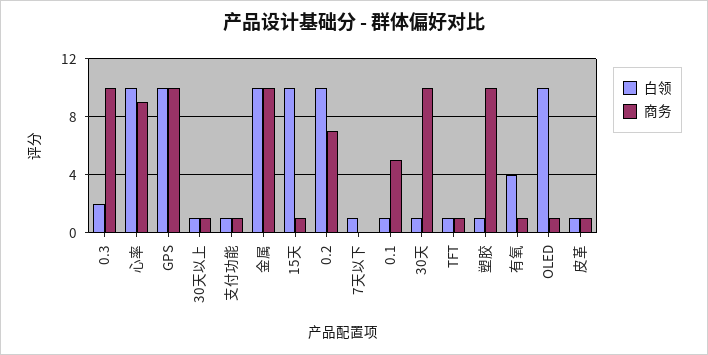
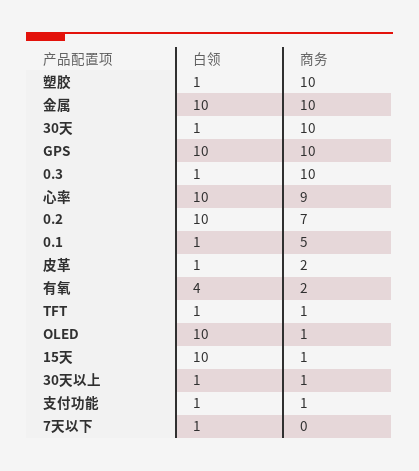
白领, 0.3: 2 -> 1
商务, 有氧: 1 -> 2
商务, 皮革: 1 -> 2

